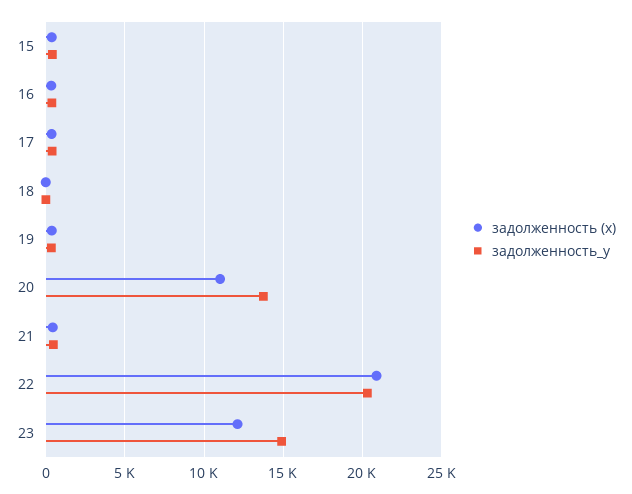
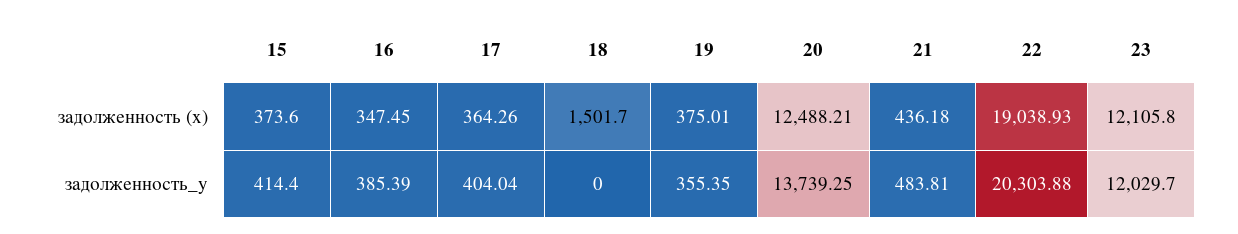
задолженность (x), 18: 0 -> 1501.7
задолженность (x), 20: 11000 -> 12488.21
задолженность (x), 22: 21000 -> 19038.93
задолженность_y, 23: 15000 -> 12029.7

